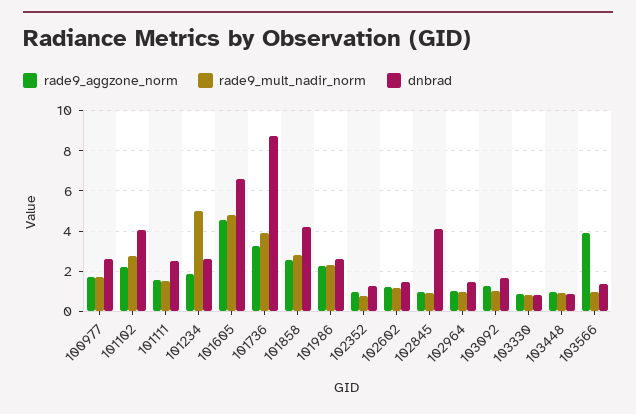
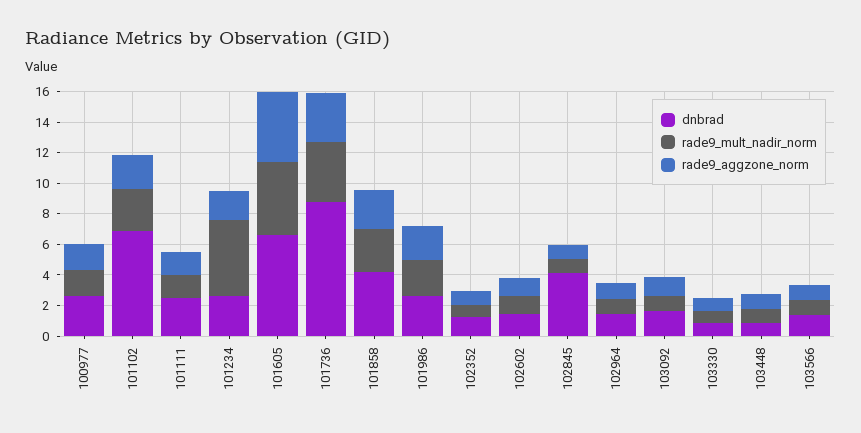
dnbrad, 101102: 4 -> 7
rade9_aggzone_norm, 103566: 4 -> 1

